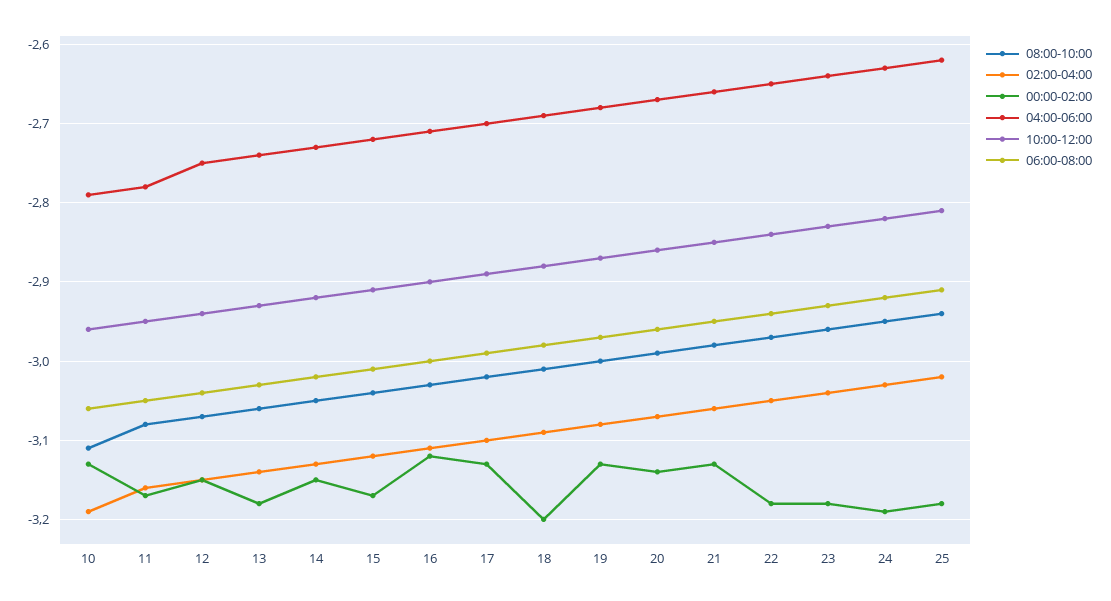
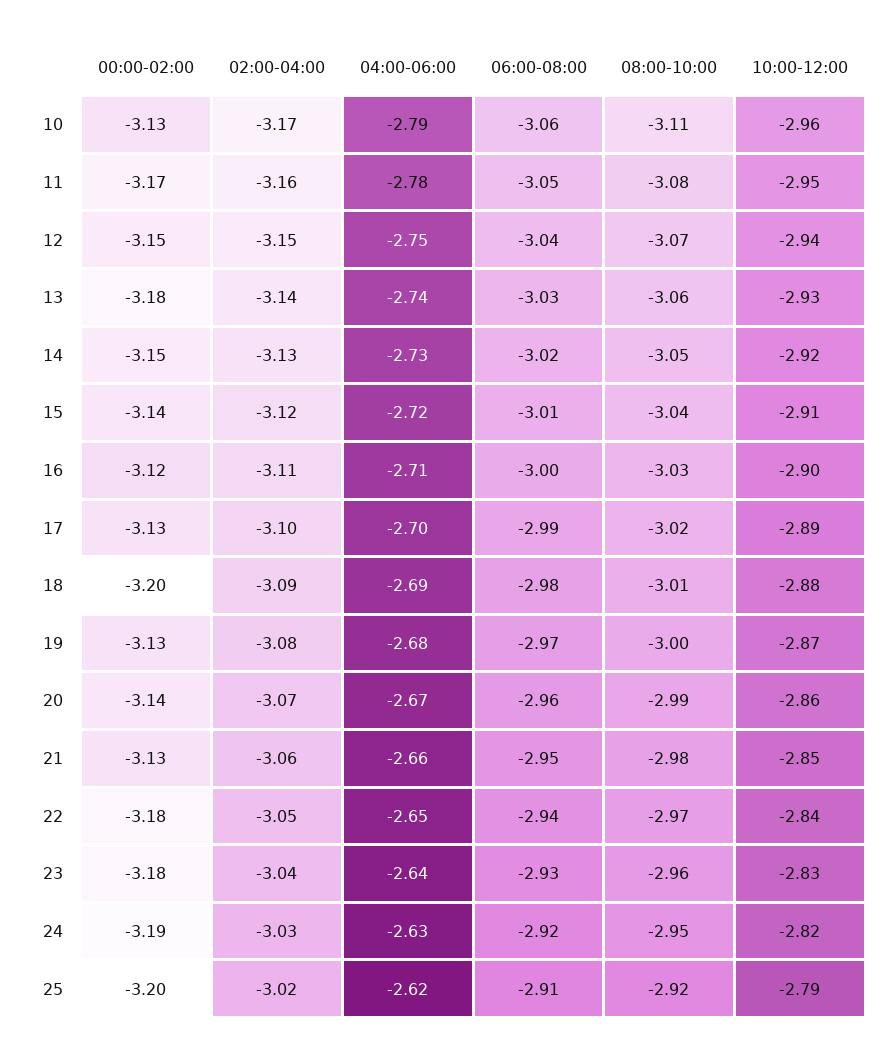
02:00-04:00, 10: -3.19 -> -3.17
00:00-02:00, 15: -3.17 -> -3.14
08:00-10:00, 25: -2.94 -> -2.92
00:00-02:00, 25: -3.18 -> -3.2
10:00-12:00, 25: -2.81 -> -2.79

